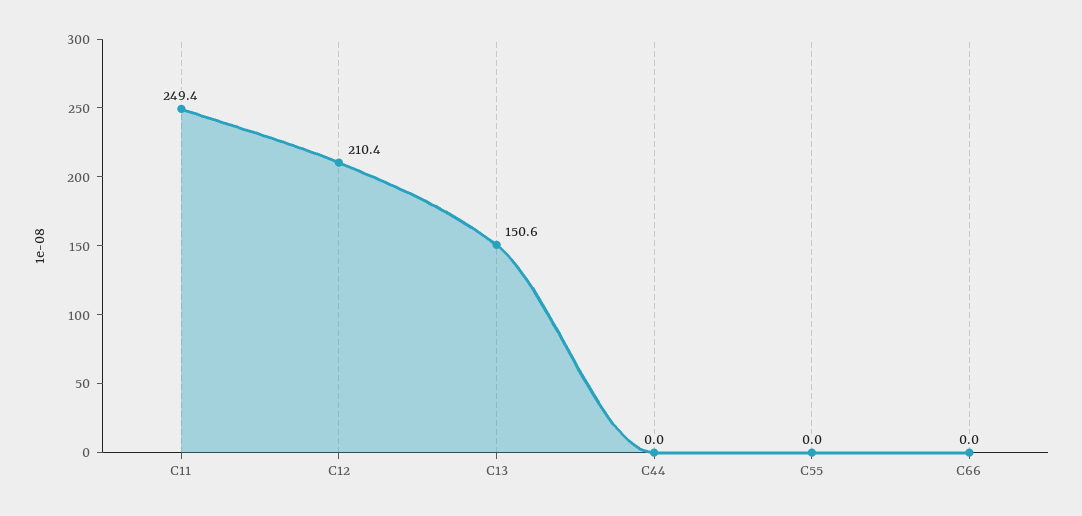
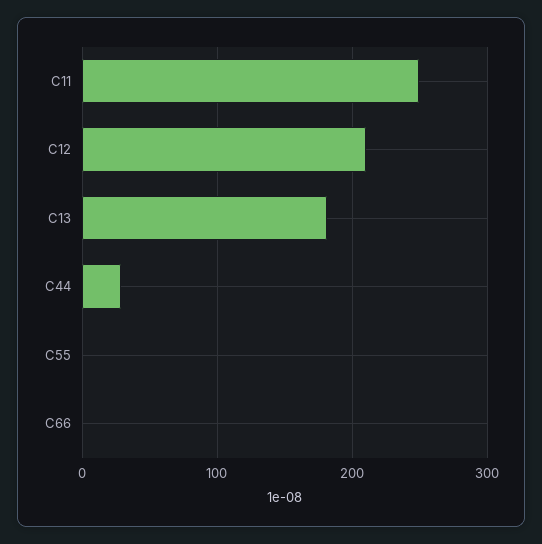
C13: 150.6 -> 180
C44: 0 -> 30

